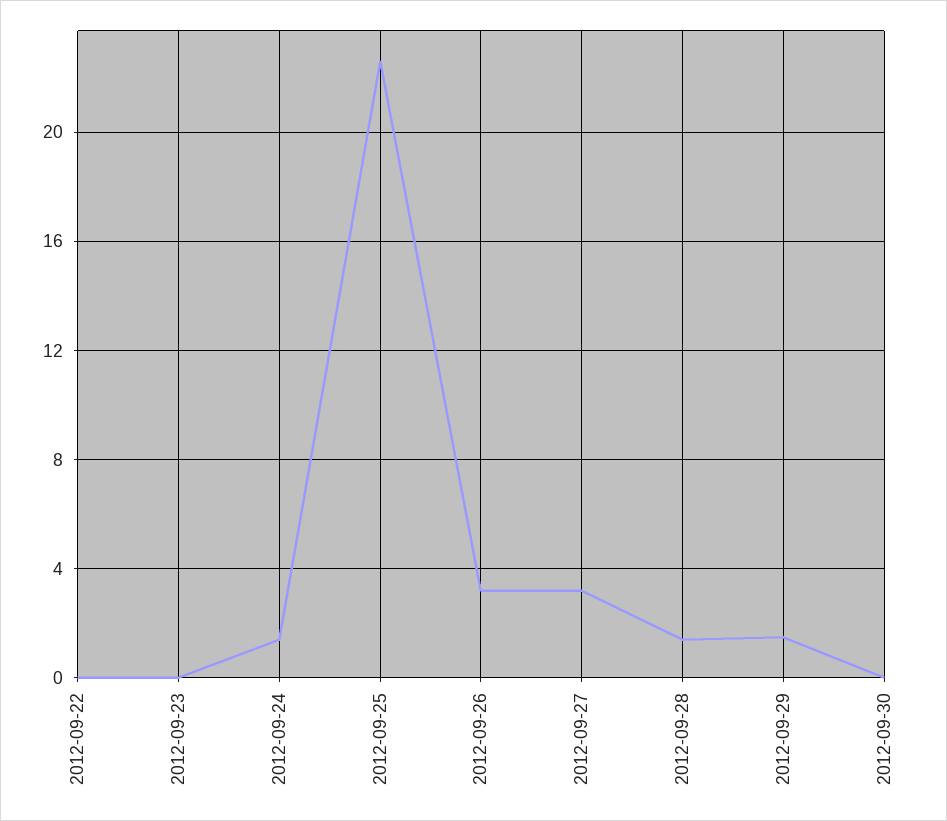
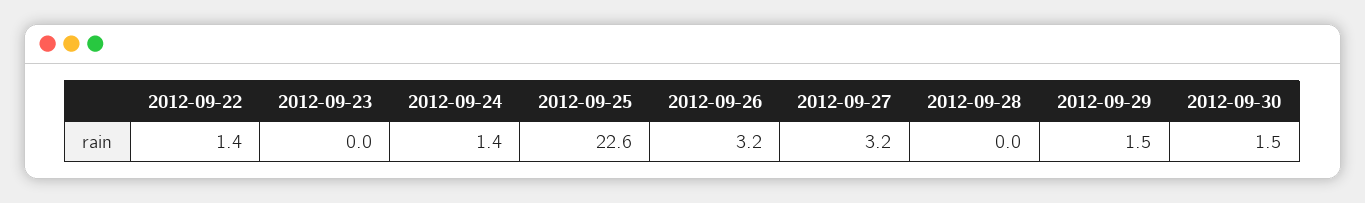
2012-09-22: 0 -> 1.4
2012-09-28: 1.5 -> 0
2012-09-30: 0 -> 1.5

